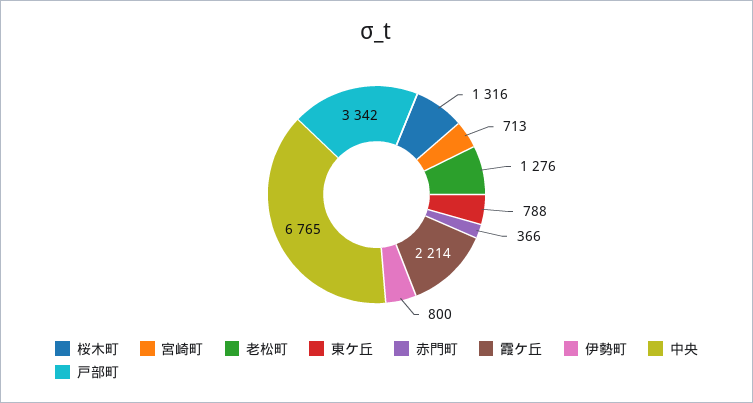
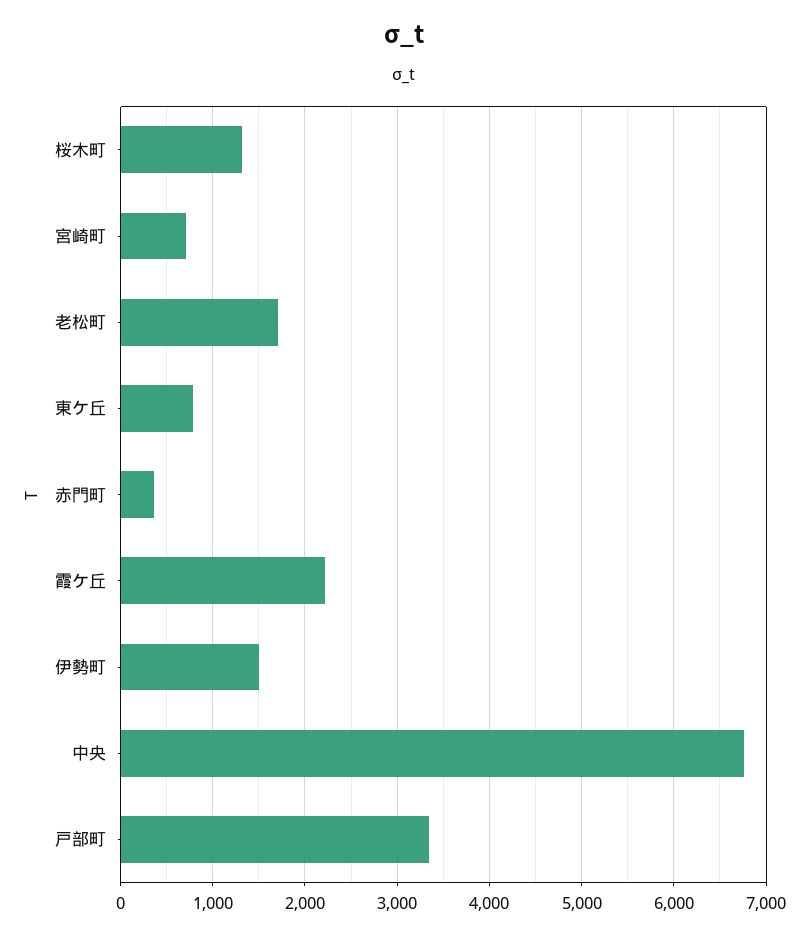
老松町: 1276 -> 1700
伊勢町: 800 -> 1500

